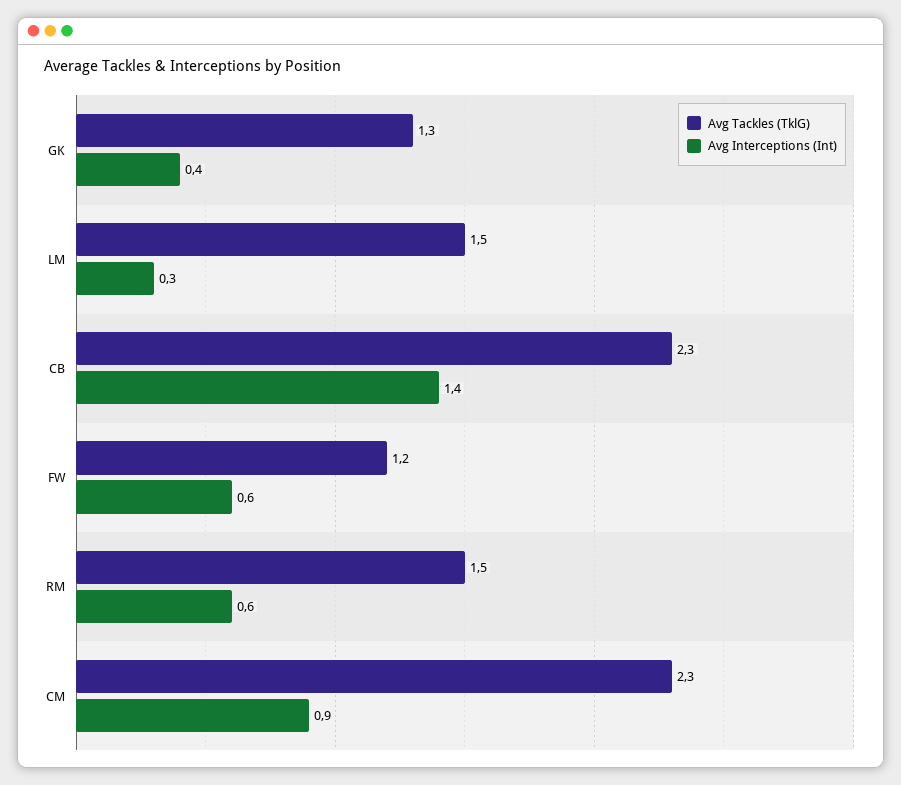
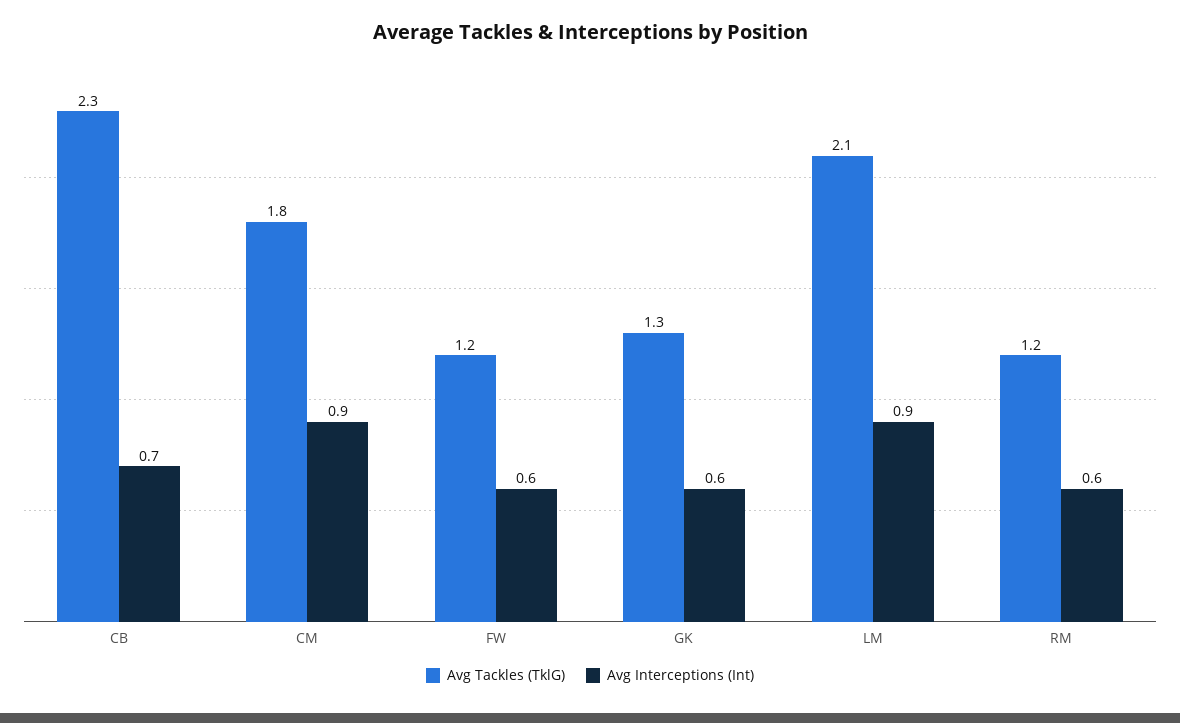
Avg Interceptions (Int), GK: 0.4 -> 0.6
Avg Tackles (TklG), LM: 1.5 -> 2.1
Avg Interceptions (Int), LM: 0.3 -> 0.9
Avg Interceptions (Int), CB: 1.4 -> 0.7
Avg Tackles (TklG), RM: 1.5 -> 1.2
Avg Tackles (TklG), CM: 2.3 -> 1.8

